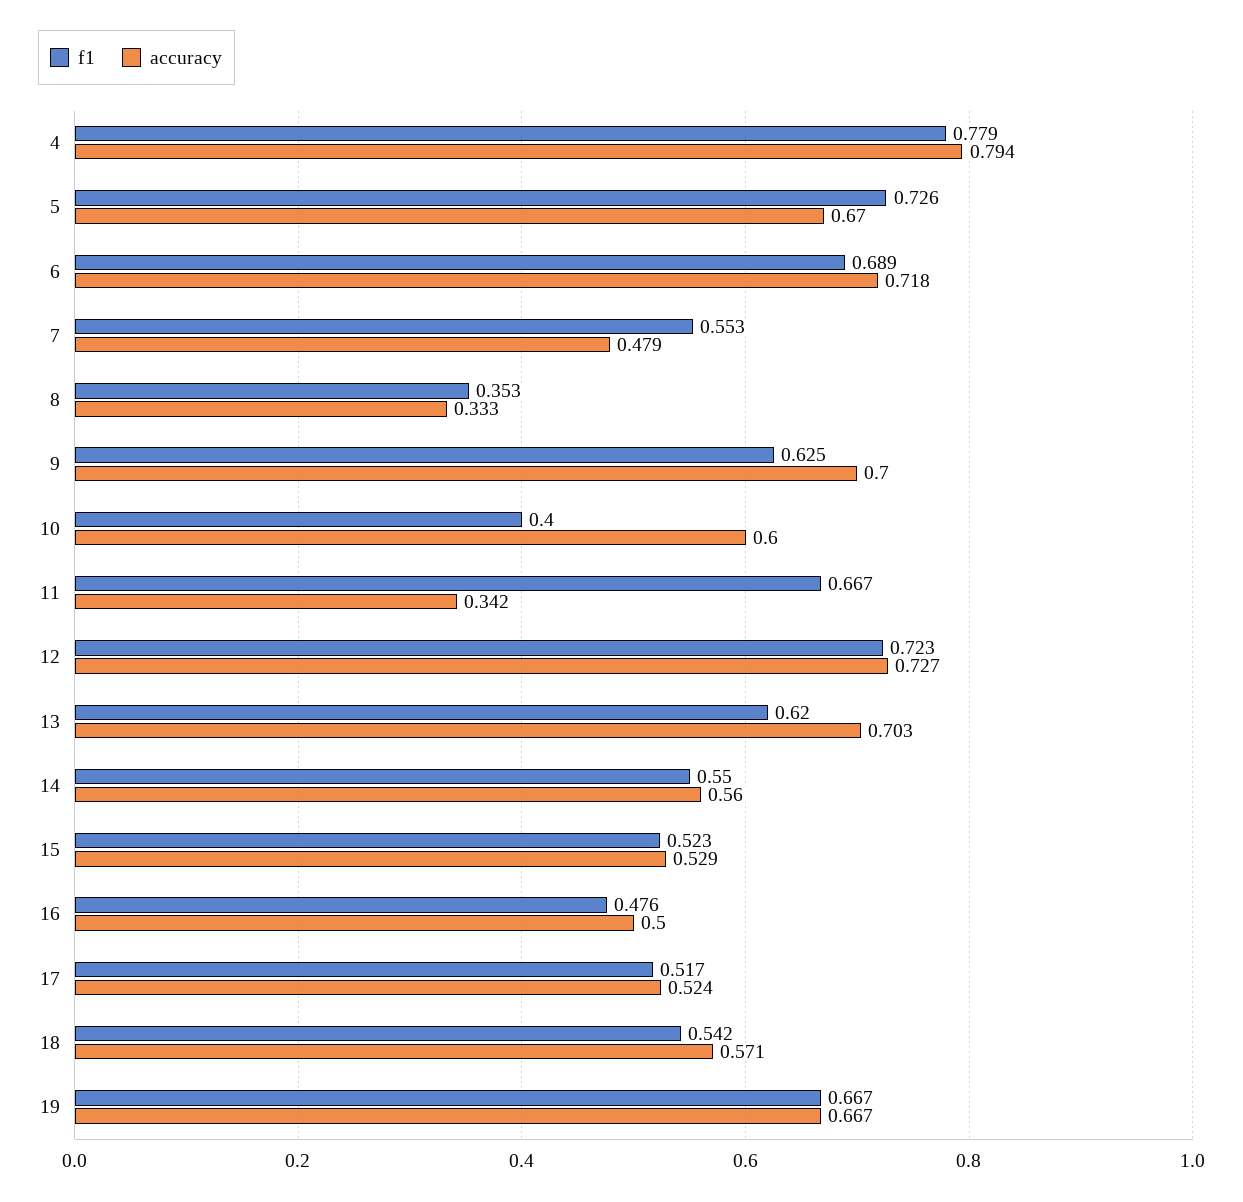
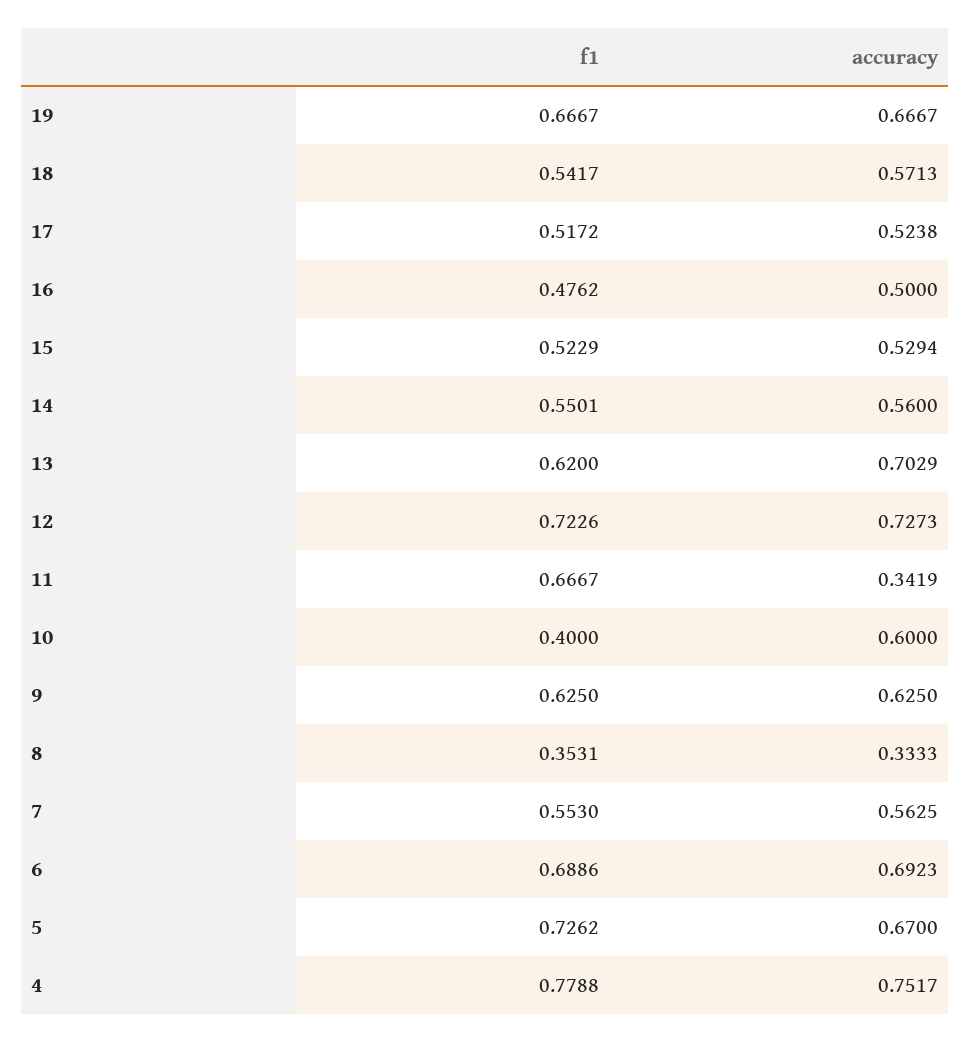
accuracy, 4: 0.794 -> 0.7517
accuracy, 6: 0.718 -> 0.6923
accuracy, 7: 0.479 -> 0.5625
accuracy, 9: 0.7 -> 0.625

